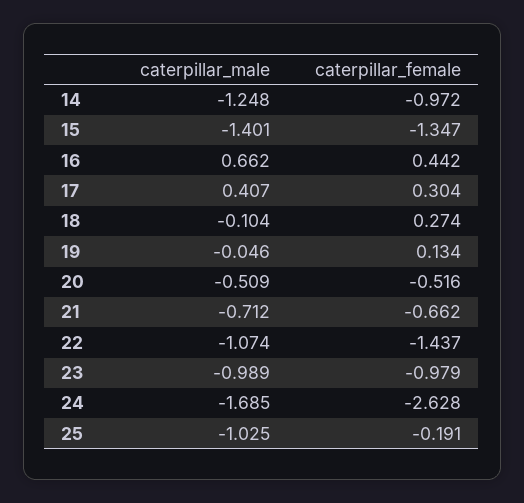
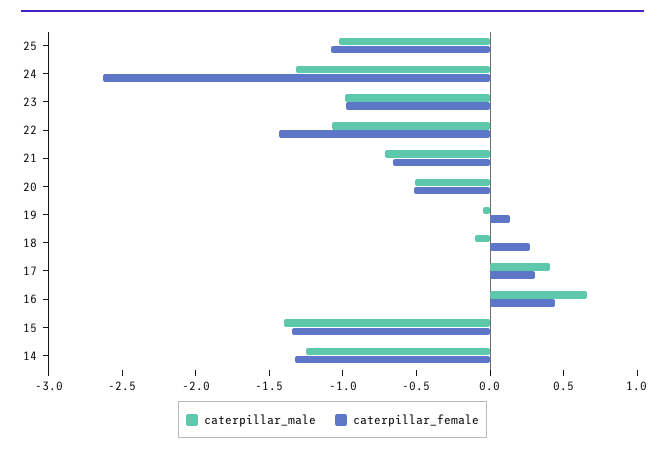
caterpillar_female, 14: -0.972 -> -1.3
caterpillar_male, 24: -1.685 -> -1.3
caterpillar_female, 25: -0.191 -> -1.1

